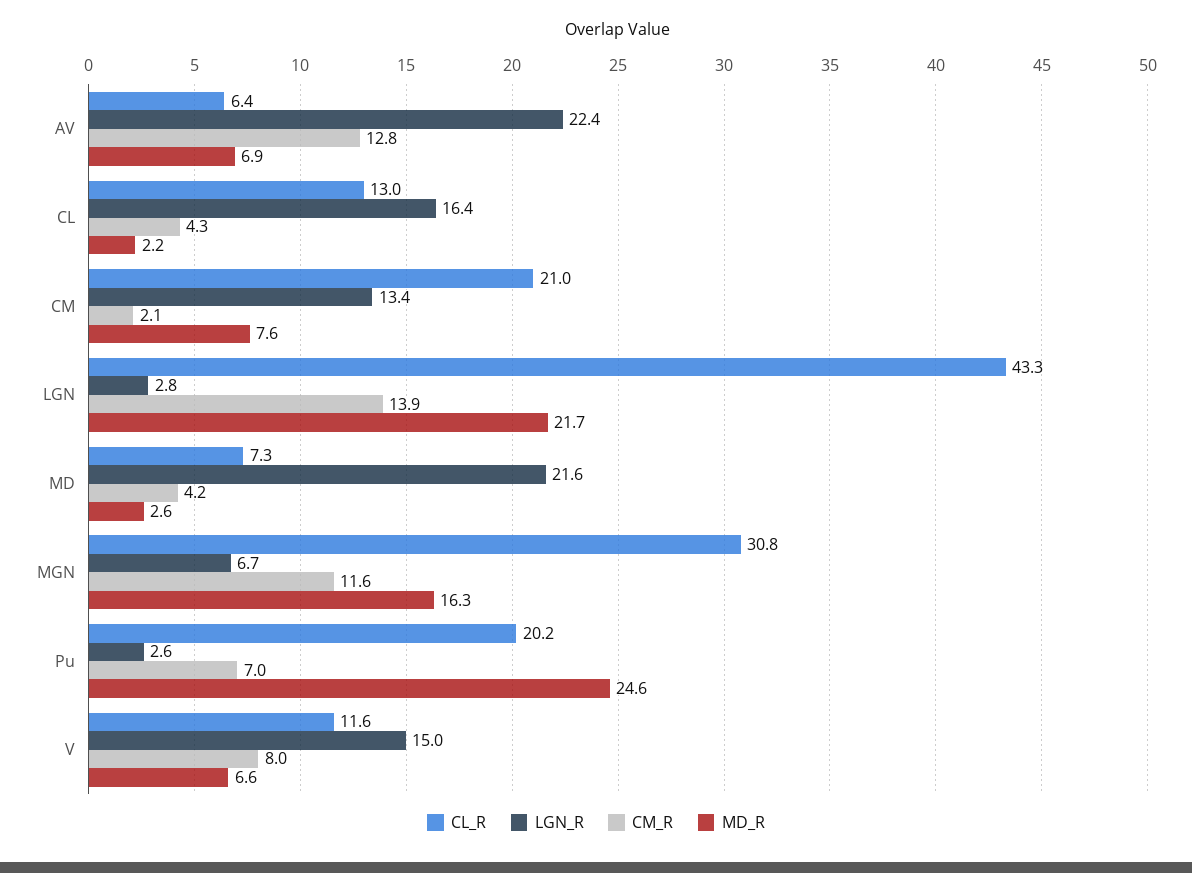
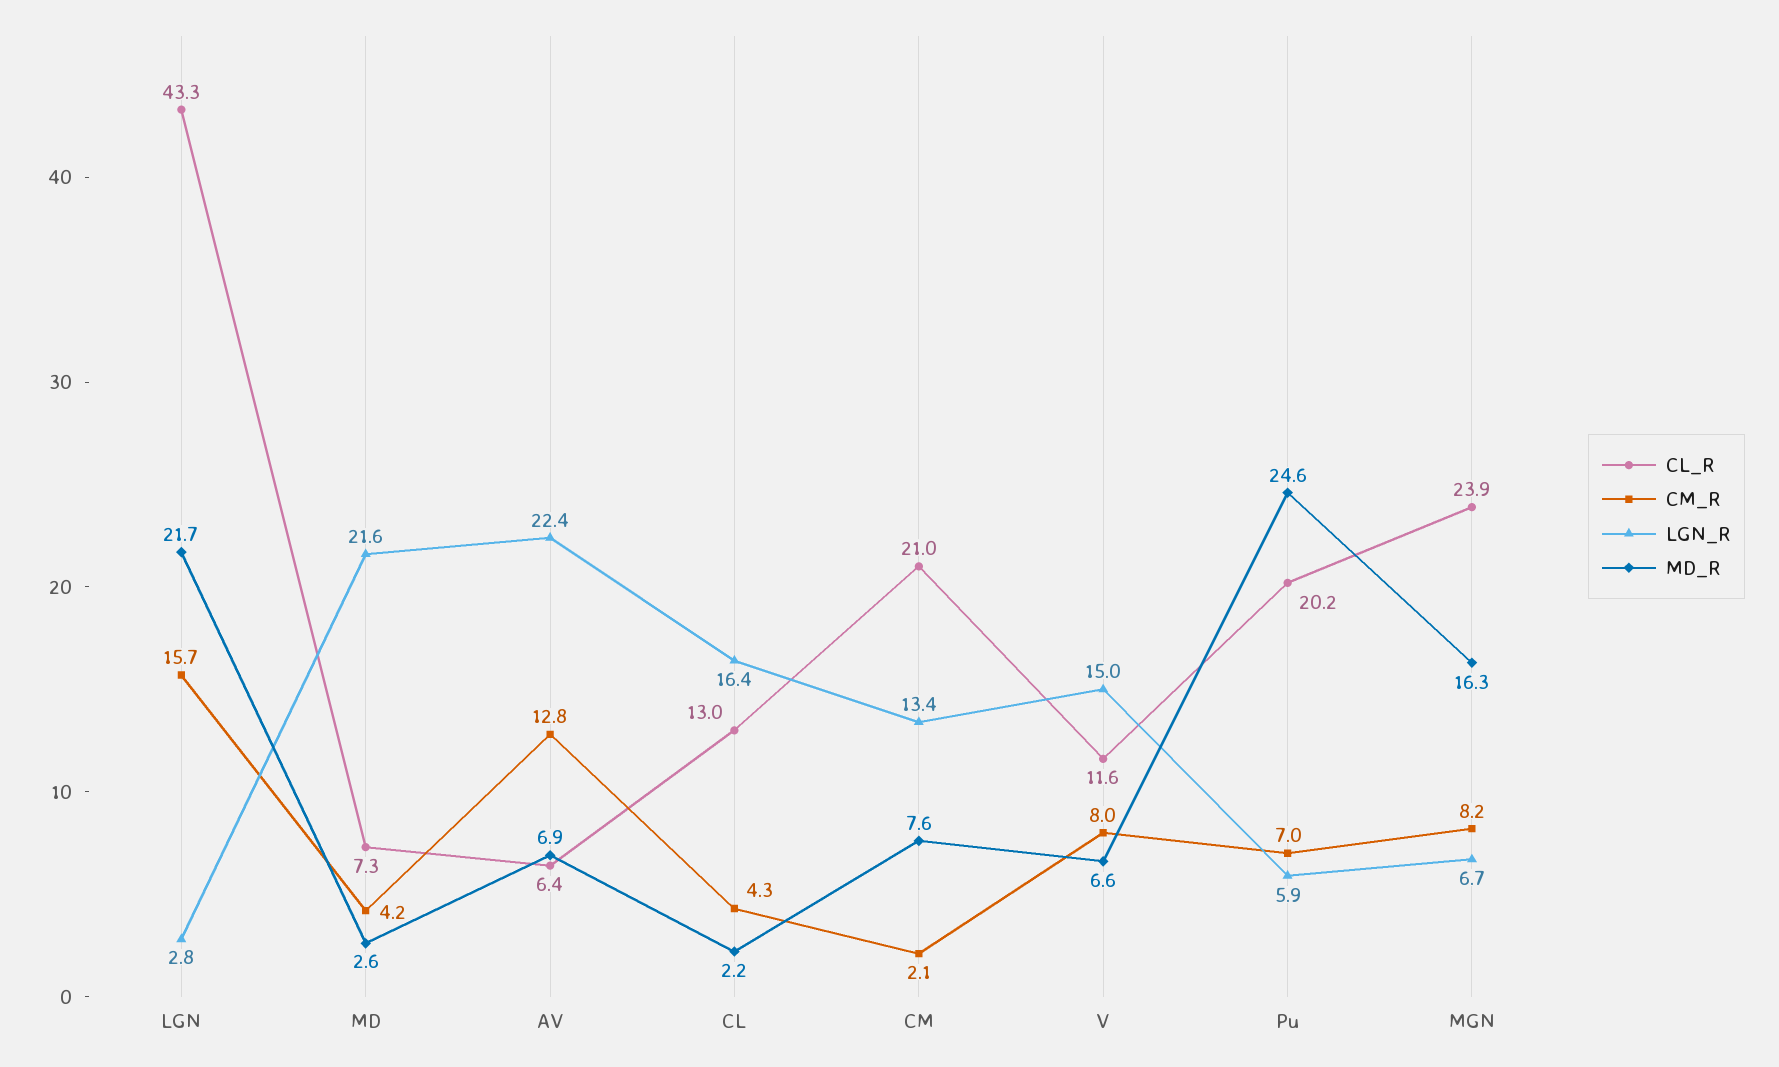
CM_R, LGN: 13.9 -> 15.7
CL_R, MGN: 30.8 -> 23.9
CM_R, MGN: 11.6 -> 8.2
LGN_R, Pu: 2.6 -> 5.9

